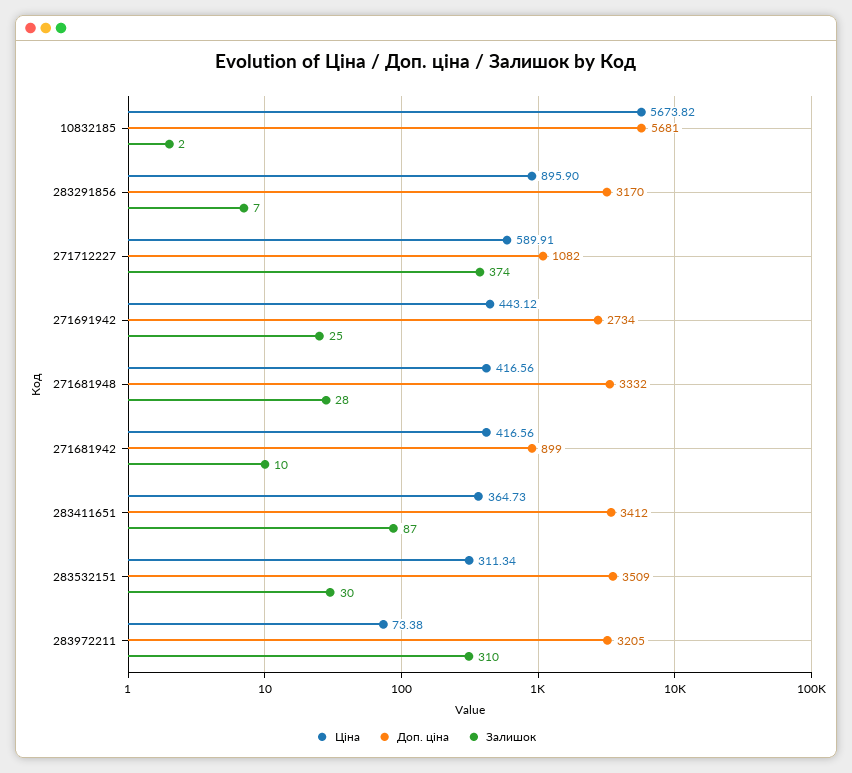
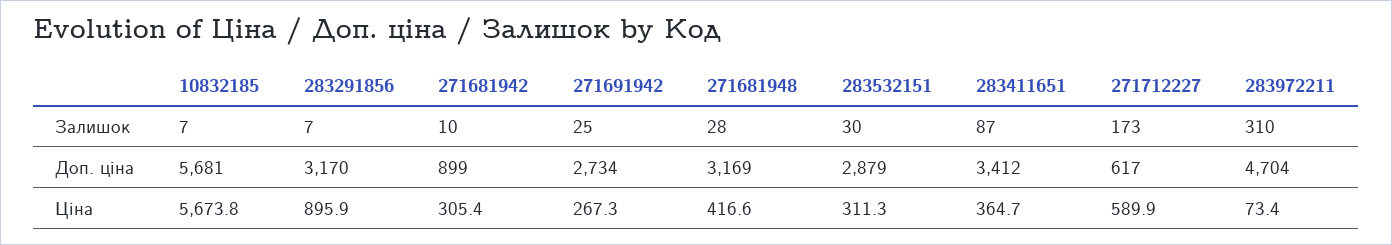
Залишок, 10832185: 2 -> 7
Доп. ціна, 271712227: 1082 -> 617
Залишок, 271712227: 374 -> 173
Ціна, 271691942: 443.12 -> 267.3
Доп. ціна, 271681948: 3332 -> 3169
Ціна, 271681942: 416.56 -> 305.4
Доп. ціна, 283532151: 3509 -> 2879
Доп. ціна, 283972211: 3205 -> 4704

